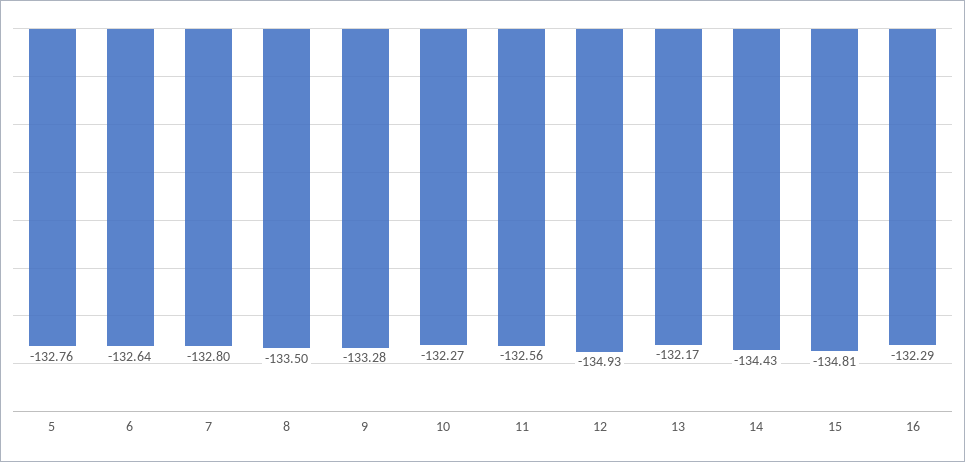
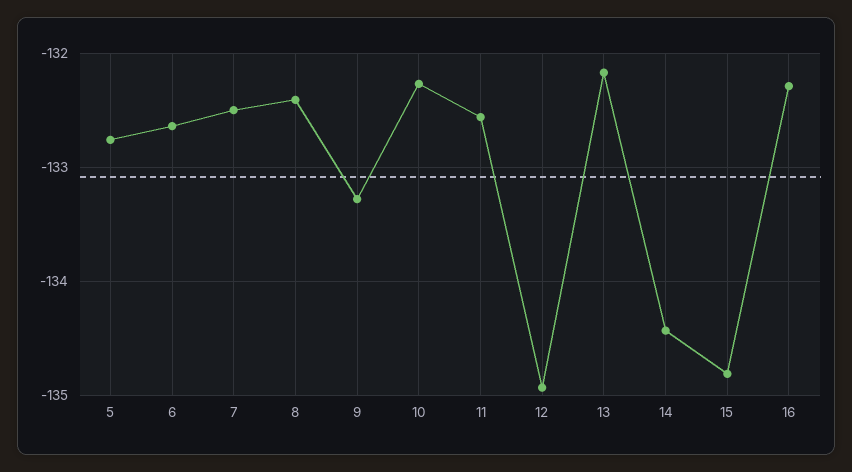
7: -132.8 -> -132.5
8: -133.5 -> -132.4

